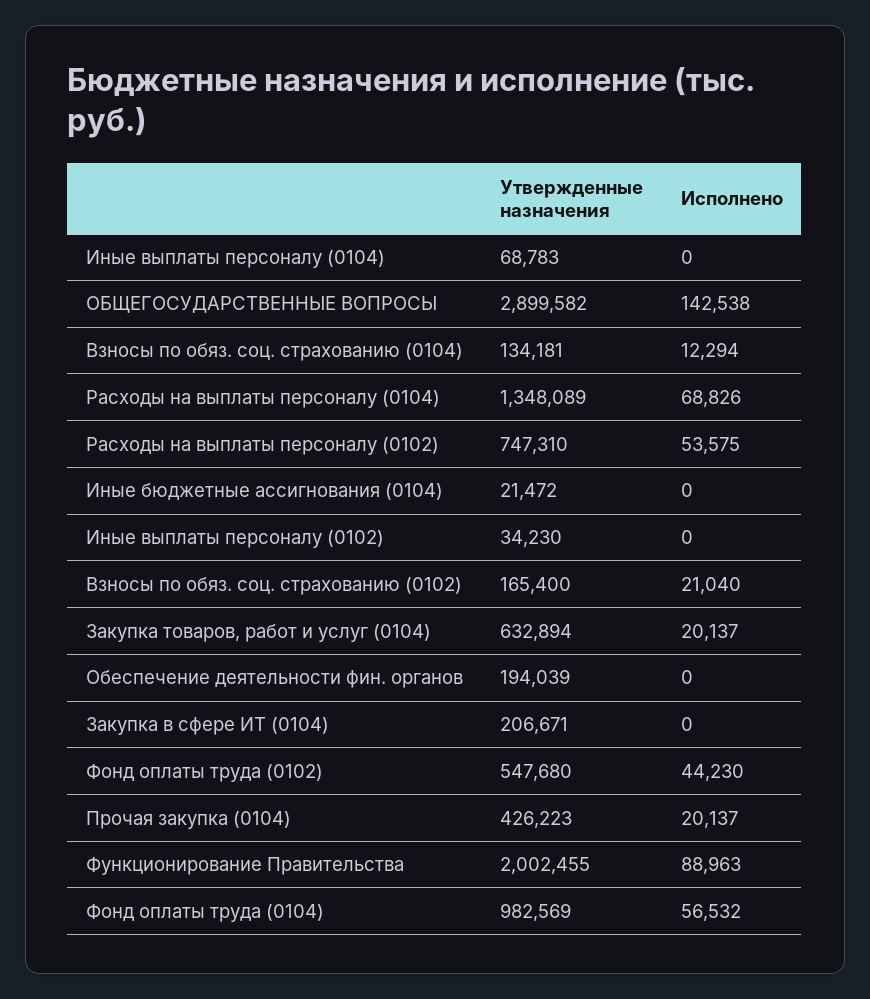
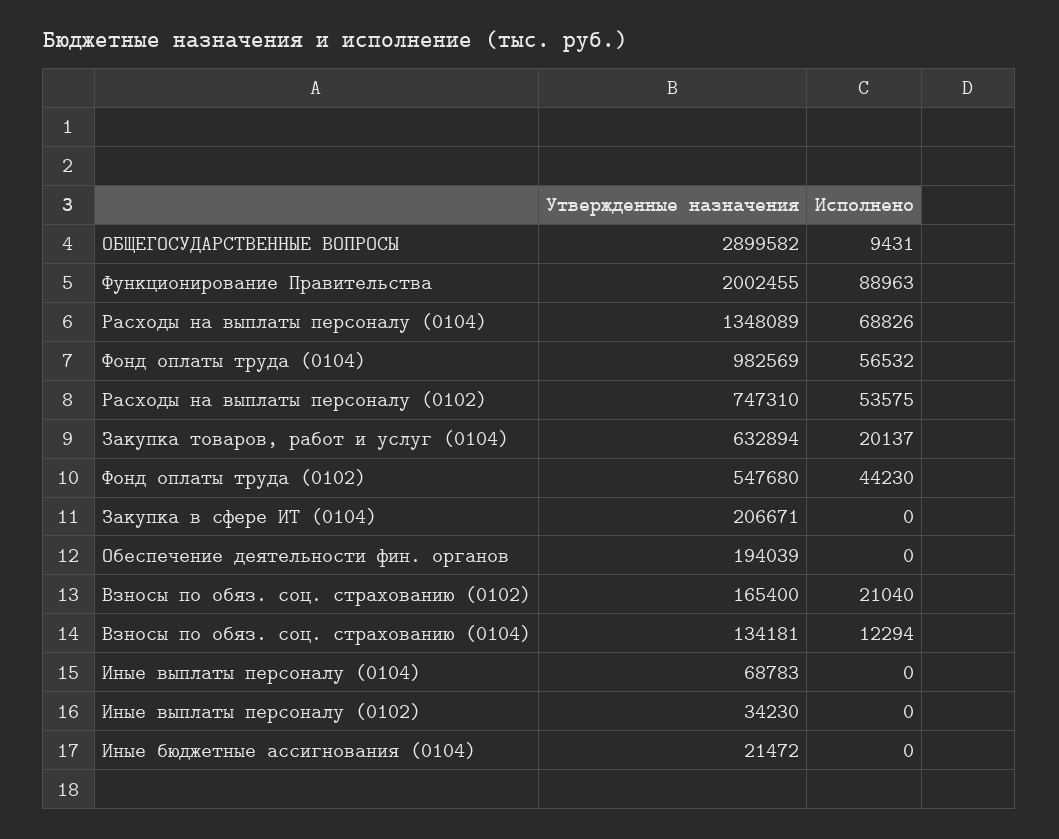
Исполнено, ОБЩЕГОСУДАРСТВЕННЫЕ ВОПРОСЫ: 142538 -> 9431
Утвержденные назначения, Прочая закупка (0104): 426223 -> none
Исполнено, Прочая закупка (0104): 20137 -> none

